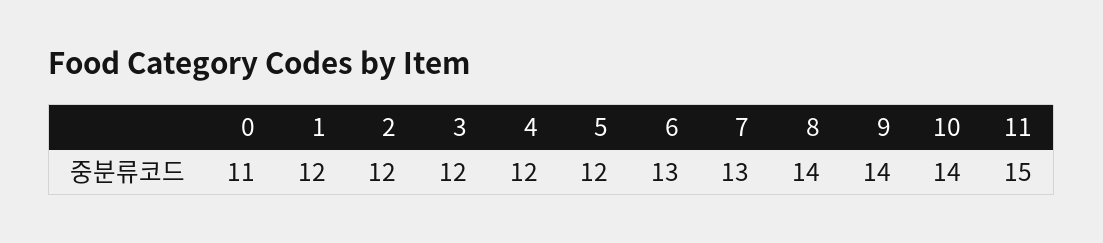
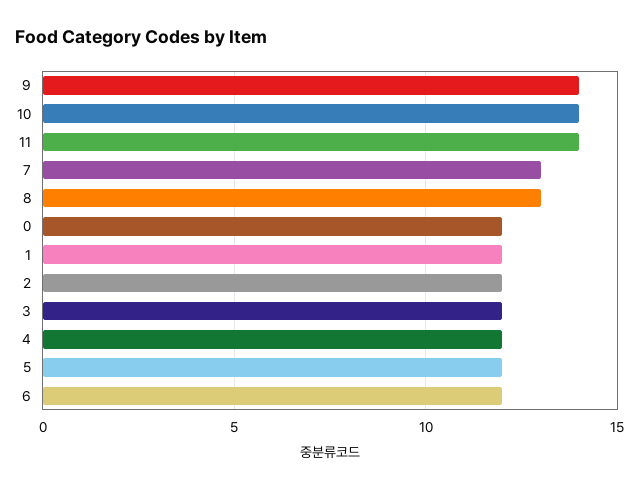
0: 11 -> 12
6: 13 -> 12
8: 14 -> 13
11: 15 -> 14

